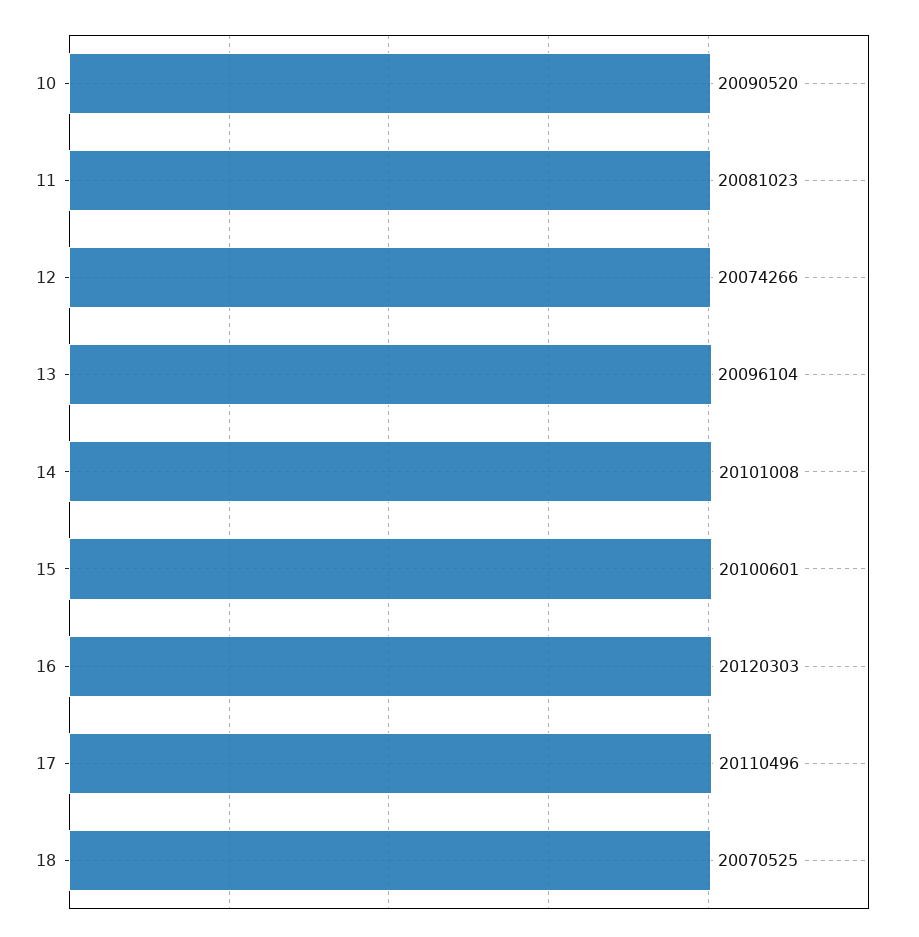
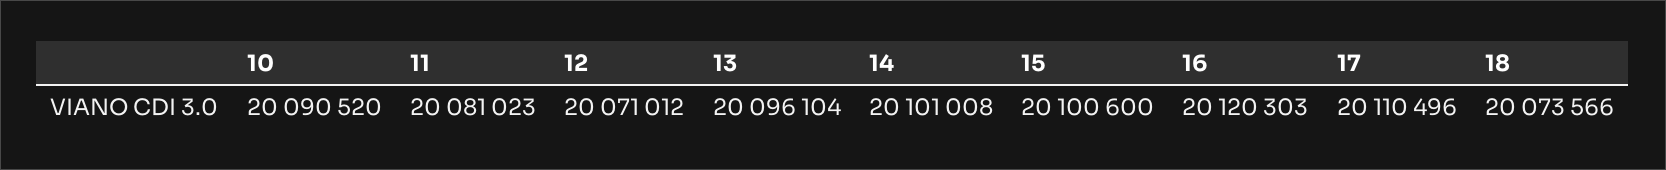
12: 20074266 -> 20071012
15: 20100601 -> 20100600
18: 20070525 -> 20073566

